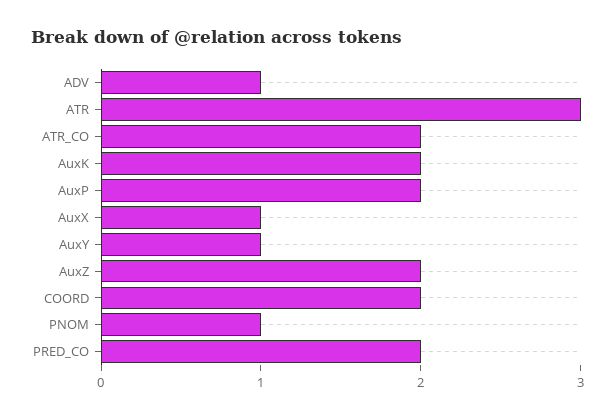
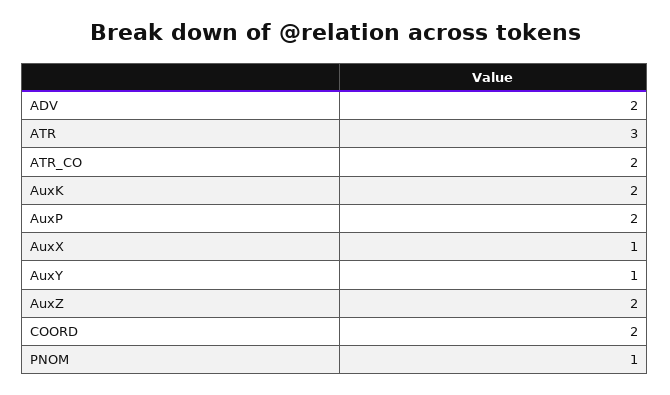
ADV: 1 -> 2
PRED_CO: 2 -> none

